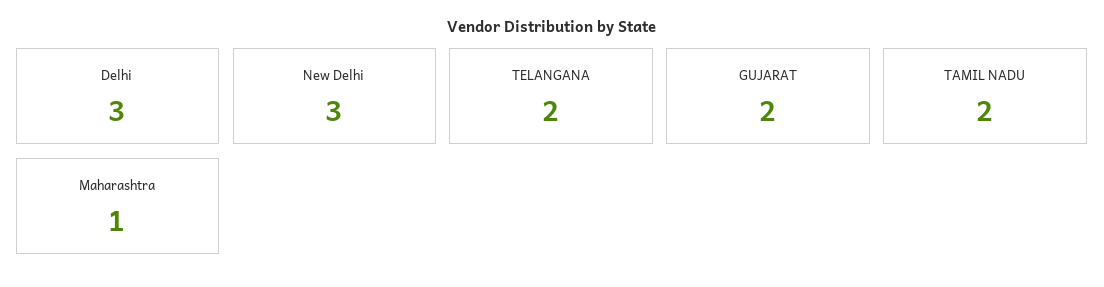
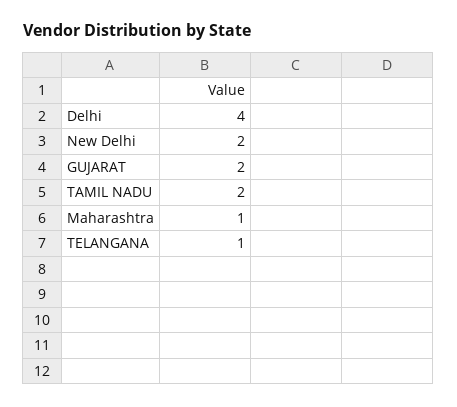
Delhi: 3 -> 4
New Delhi: 3 -> 2
TELANGANA: 2 -> 1

